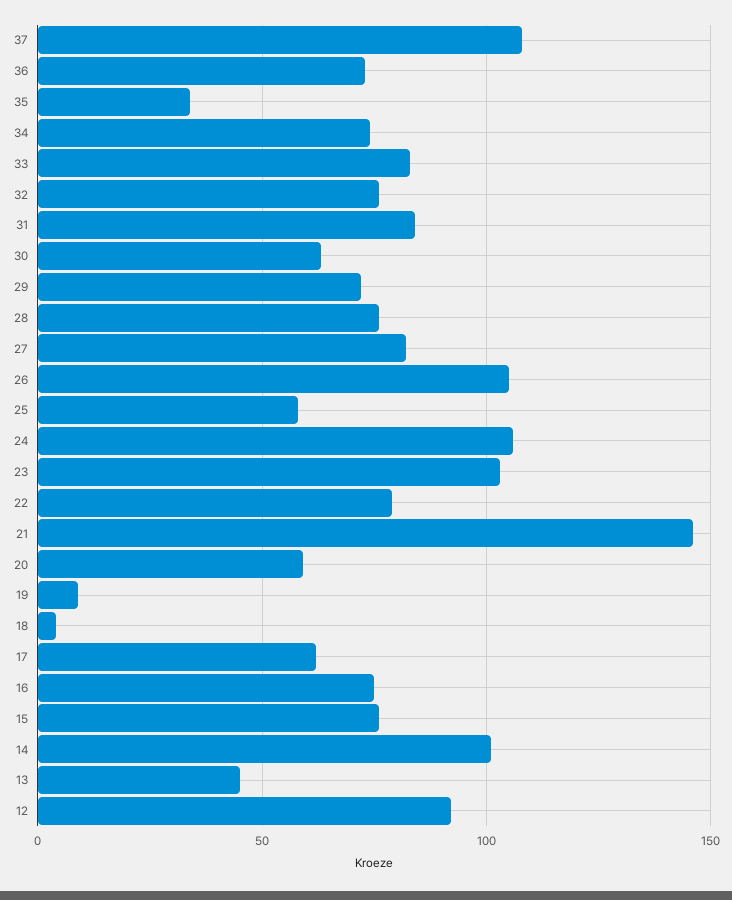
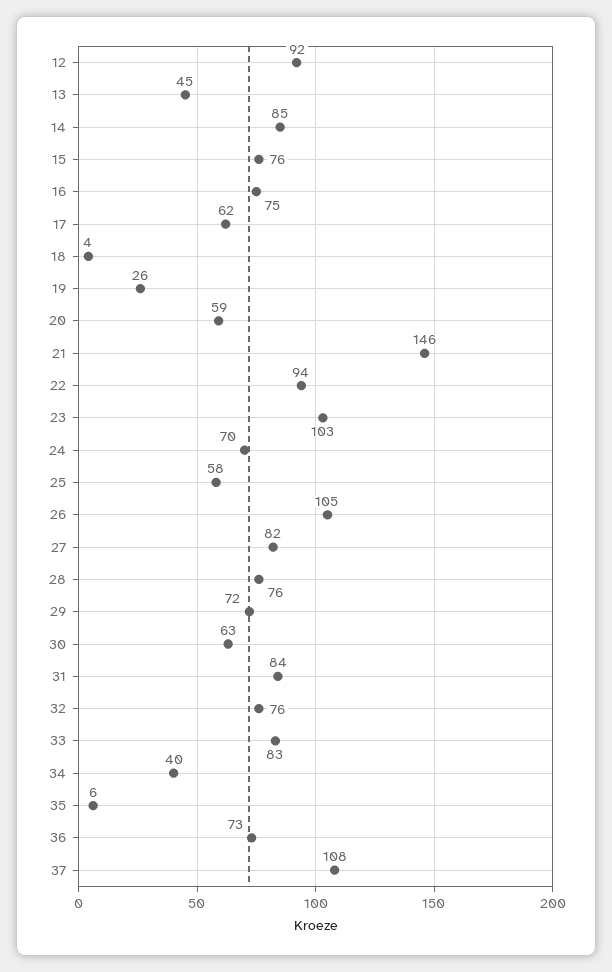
35: 35 -> 6
34: 75 -> 40
24: 105 -> 70
22: 80 -> 94
19: 10 -> 26
14: 100 -> 85

